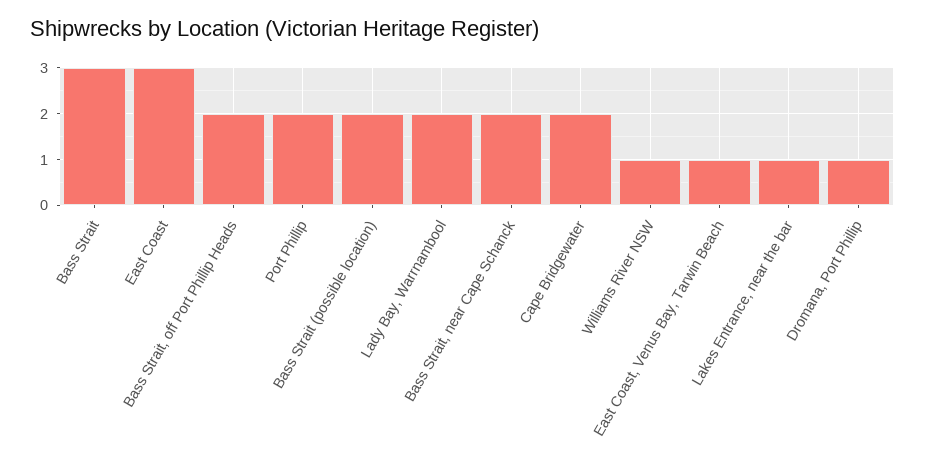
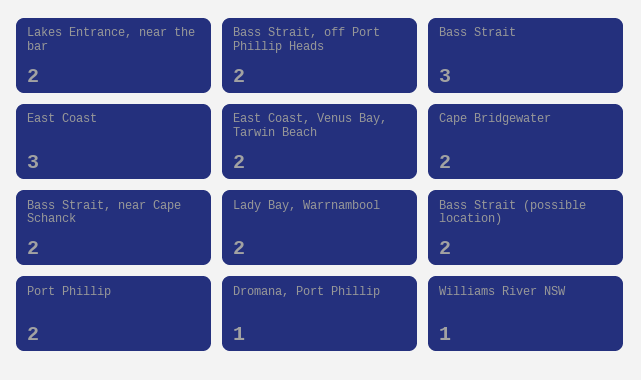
East Coast, Venus Bay, Tarwin Beach: 1 -> 2
Lakes Entrance, near the bar: 1 -> 2

